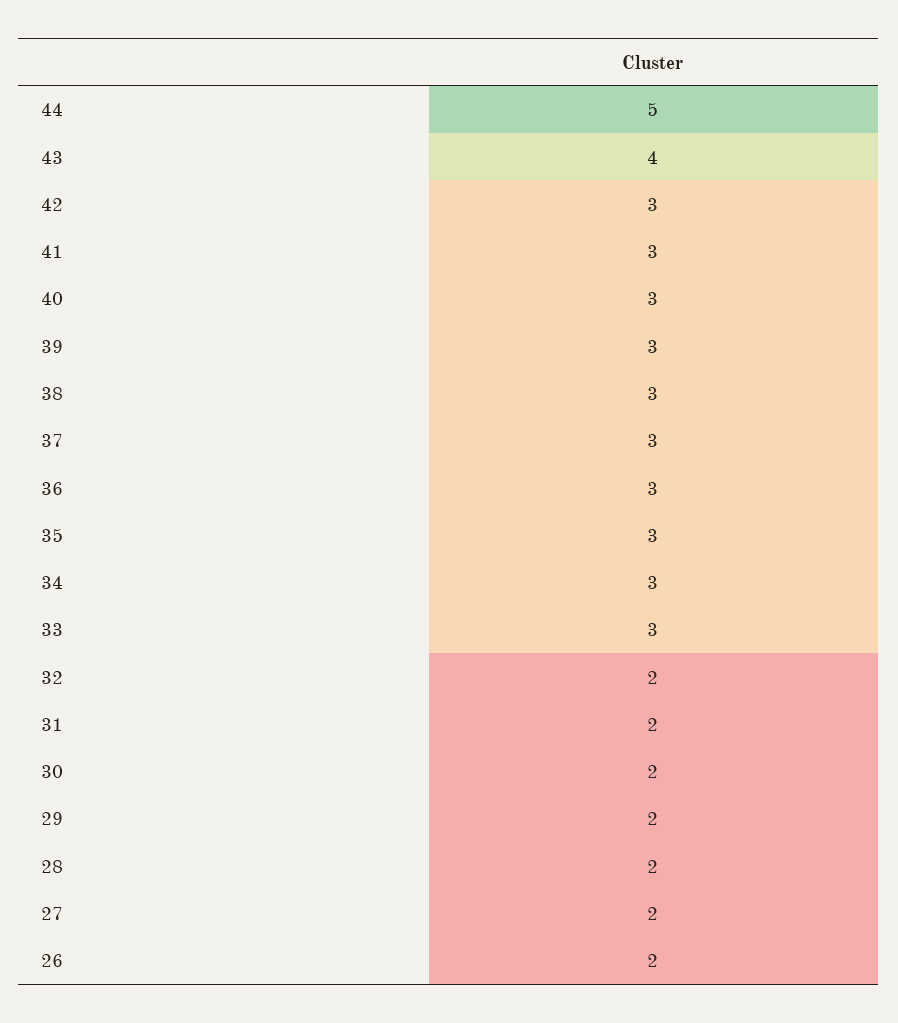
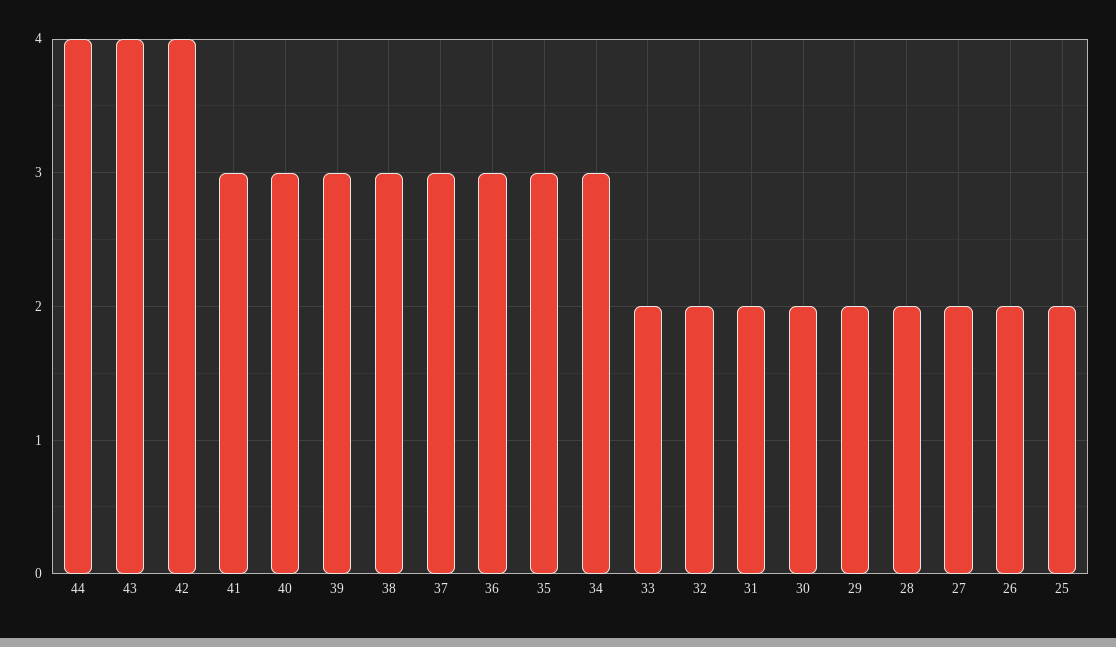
44: 5 -> 4
42: 3 -> 4
33: 3 -> 2
25: none -> 2

